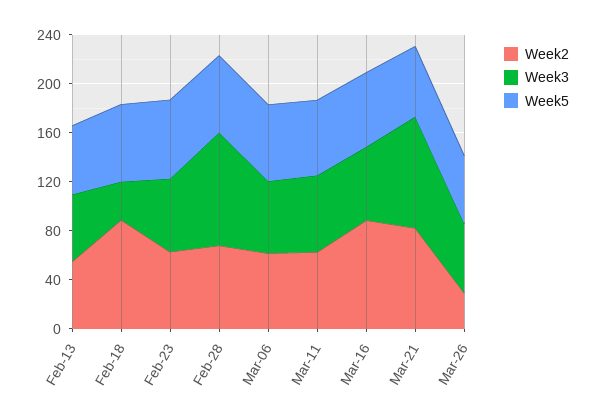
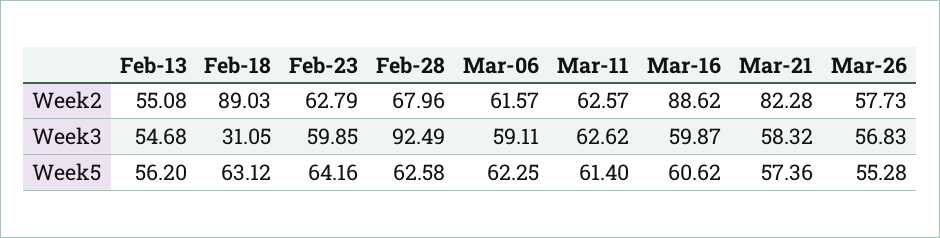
Week3, Mar-21: 90 -> 58.32
Week2, Mar-26: 30 -> 57.73

